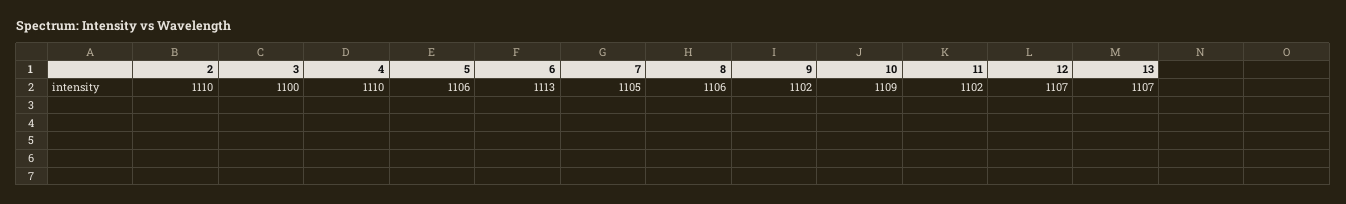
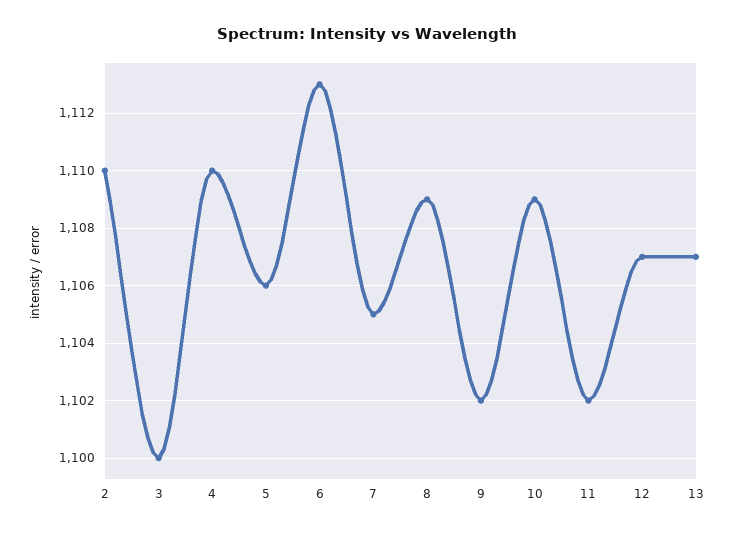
8: 1106 -> 1109

